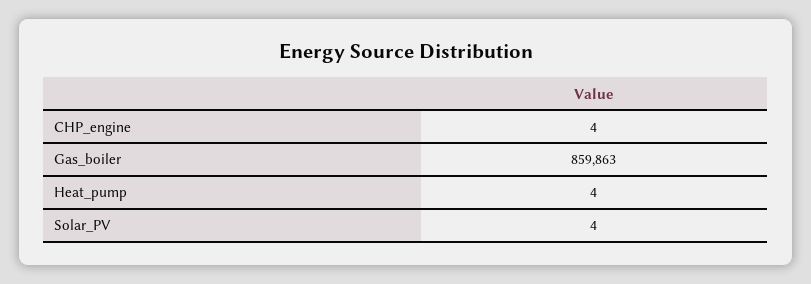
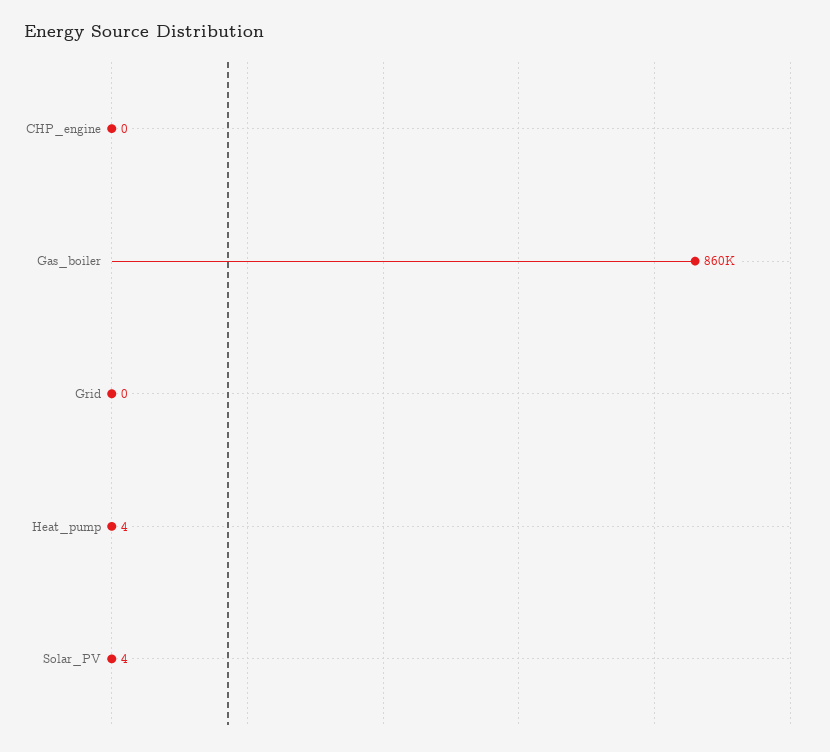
CHP_engine: 4 -> 0
Grid: none -> 0

